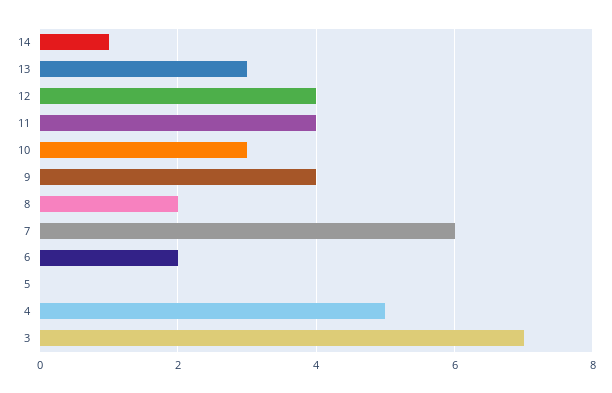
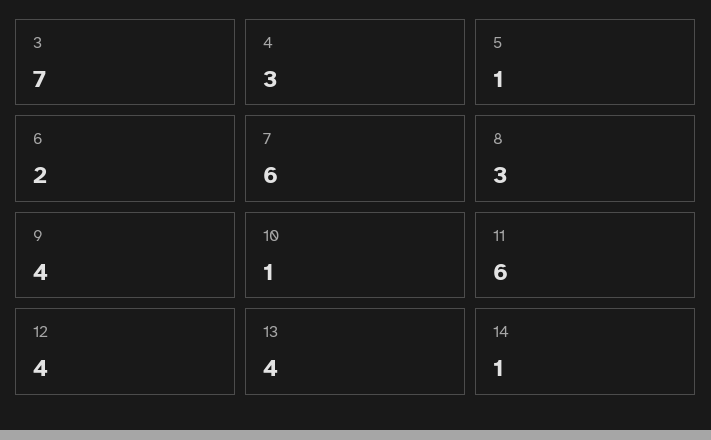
13: 3 -> 4
11: 4 -> 6
10: 3 -> 1
8: 2 -> 3
5: 0 -> 1
4: 5 -> 3

